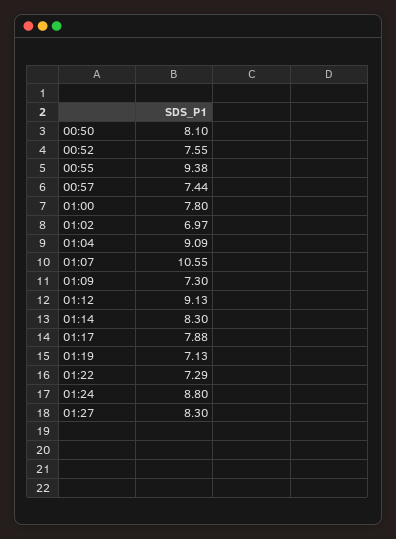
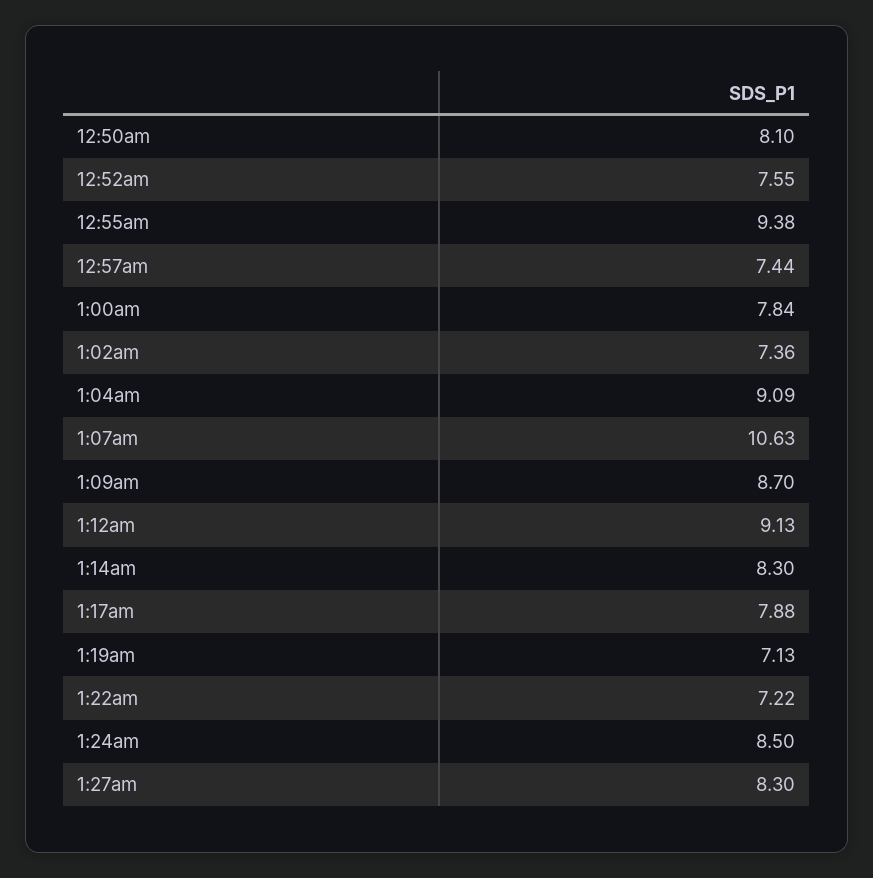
01:00: 7.8 -> 7.84
01:02: 6.97 -> 7.36
01:07: 10.55 -> 10.63
01:09: 7.3 -> 8.7
01:22: 7.29 -> 7.22
01:24: 8.8 -> 8.5

